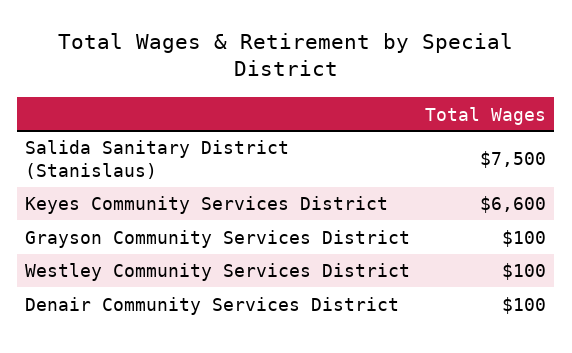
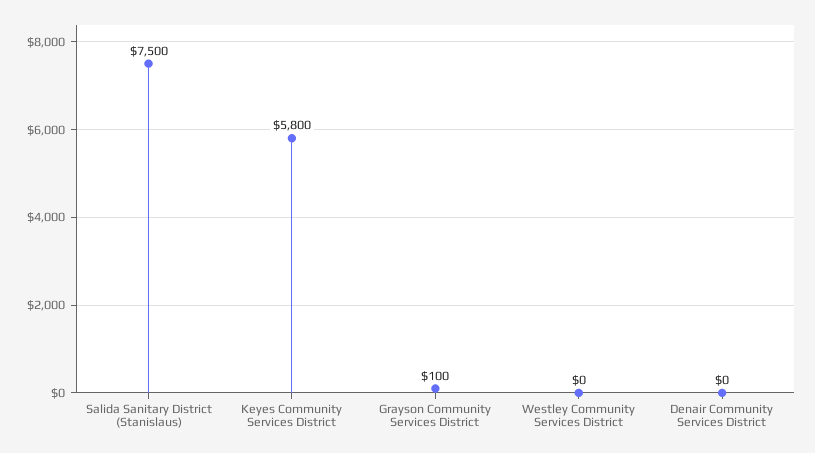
Keyes Community Services District: 6600 -> 5800
Westley Community Services District: 100 -> 0
Denair Community Services District: 100 -> 0

